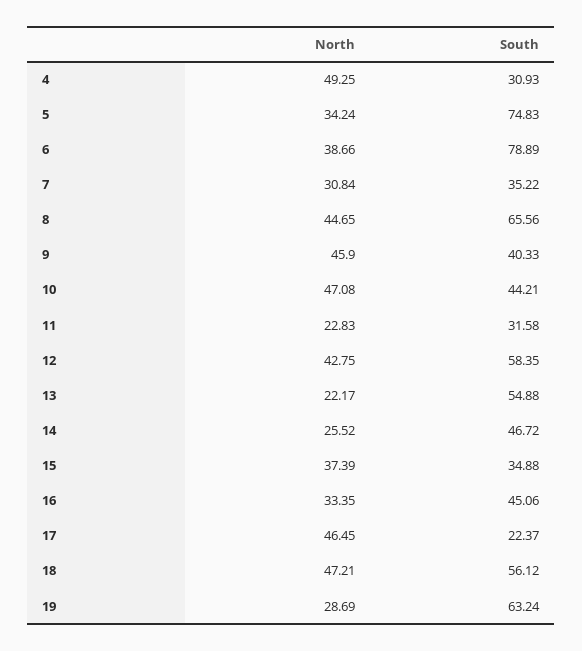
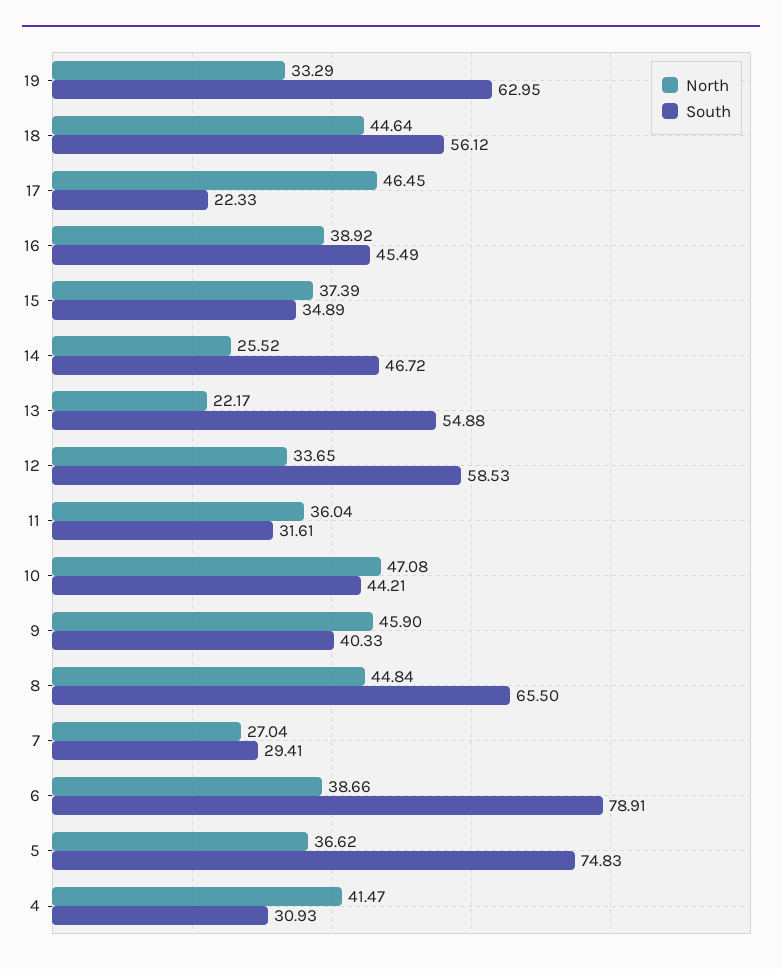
North, 4: 49.25 -> 41.47
North, 5: 34.24 -> 36.62
South, 6: 78.89 -> 78.91
North, 7: 30.84 -> 27.04
South, 7: 35.22 -> 29.41
North, 8: 44.65 -> 44.84
South, 8: 65.56 -> 65.5
North, 11: 22.83 -> 36.04
South, 11: 31.58 -> 31.61
North, 12: 42.75 -> 33.65
South, 12: 58.35 -> 58.53
South, 15: 34.88 -> 34.89
North, 16: 33.35 -> 38.92
South, 16: 45.06 -> 45.49
South, 17: 22.37 -> 22.33
North, 18: 47.21 -> 44.64
North, 19: 28.69 -> 33.29
South, 19: 63.24 -> 62.95

